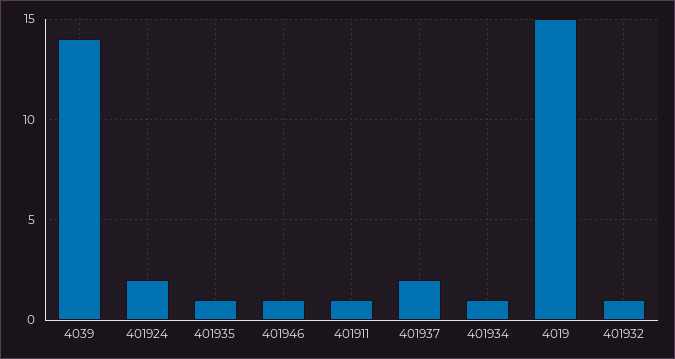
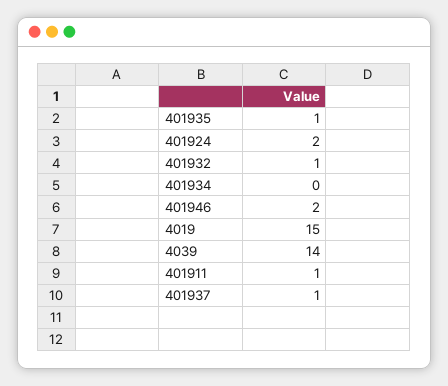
401946: 1 -> 2
401937: 2 -> 1
401934: 1 -> 0

